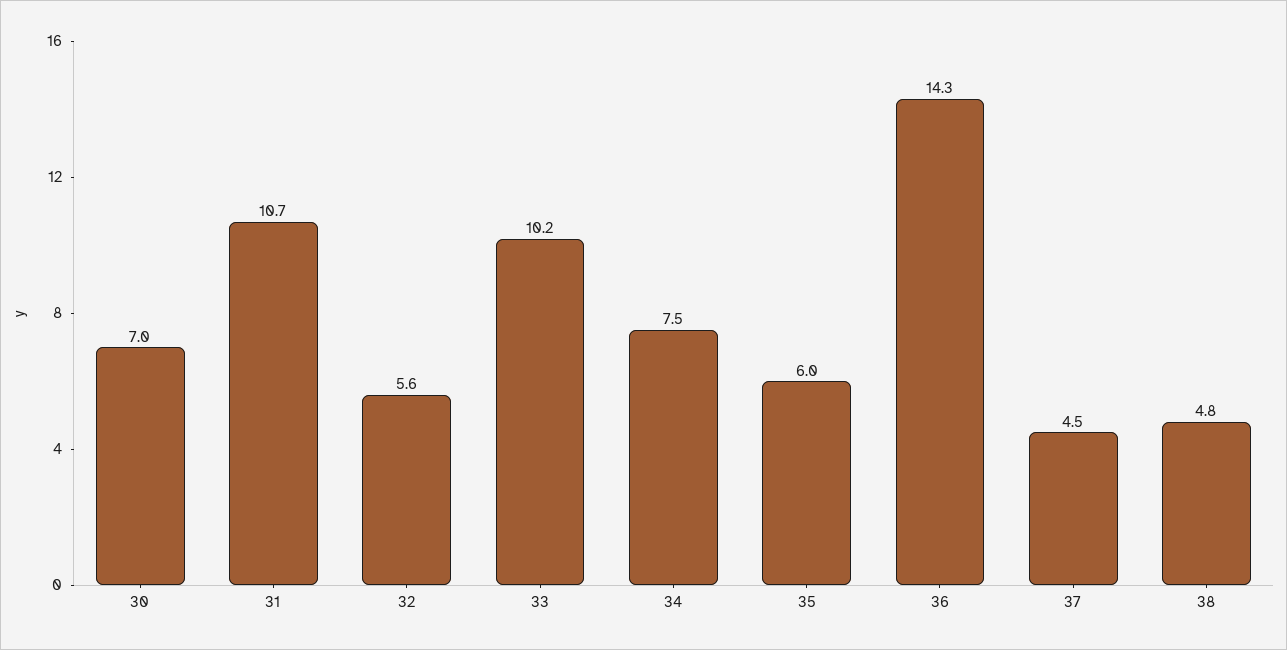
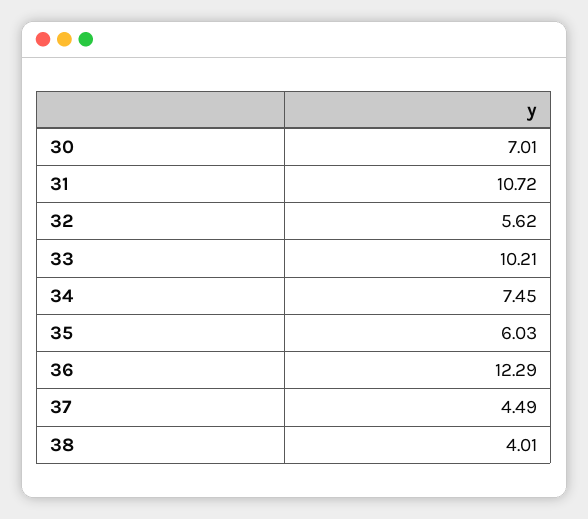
36: 14.3 -> 12.29
38: 4.8 -> 4.01

